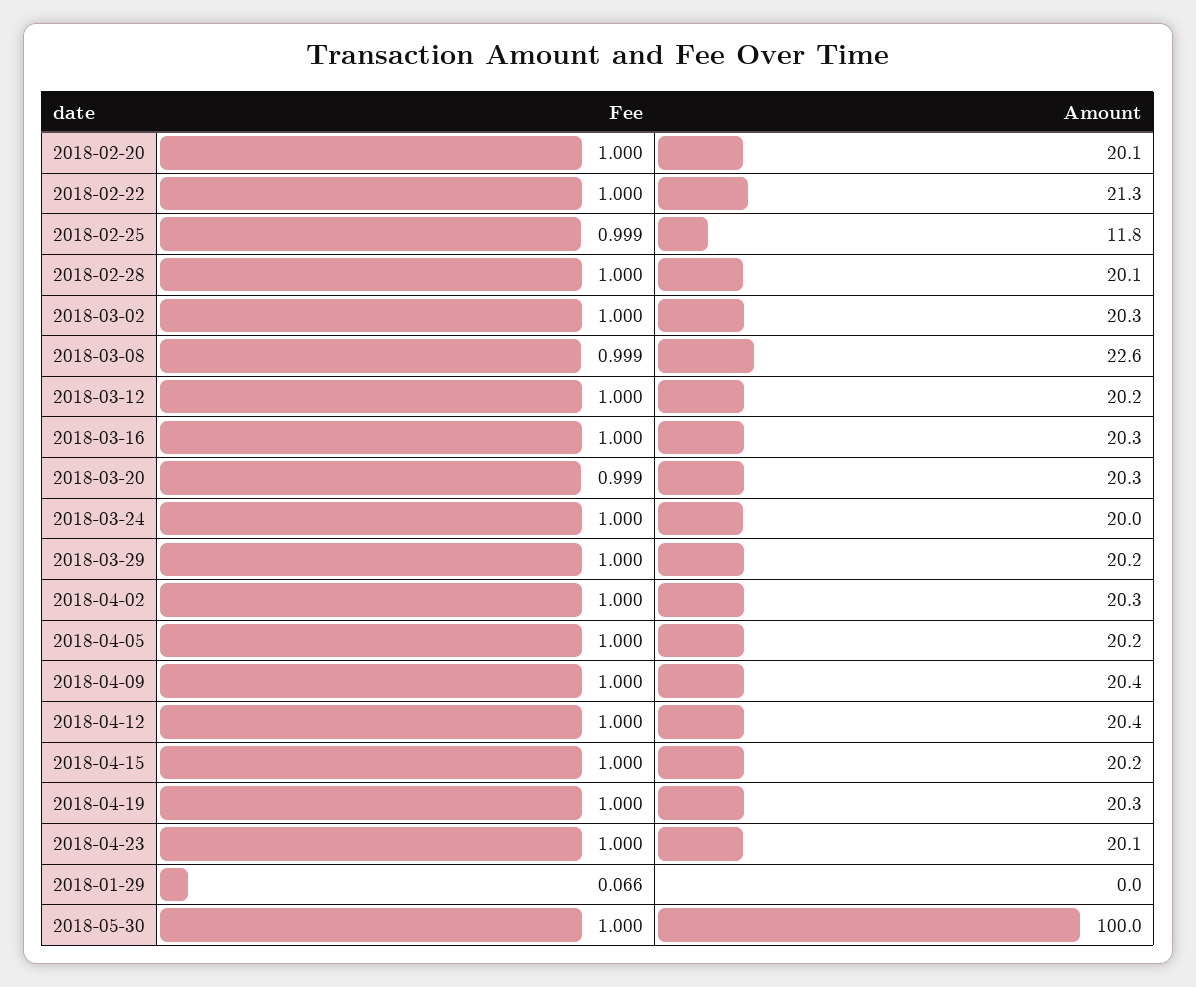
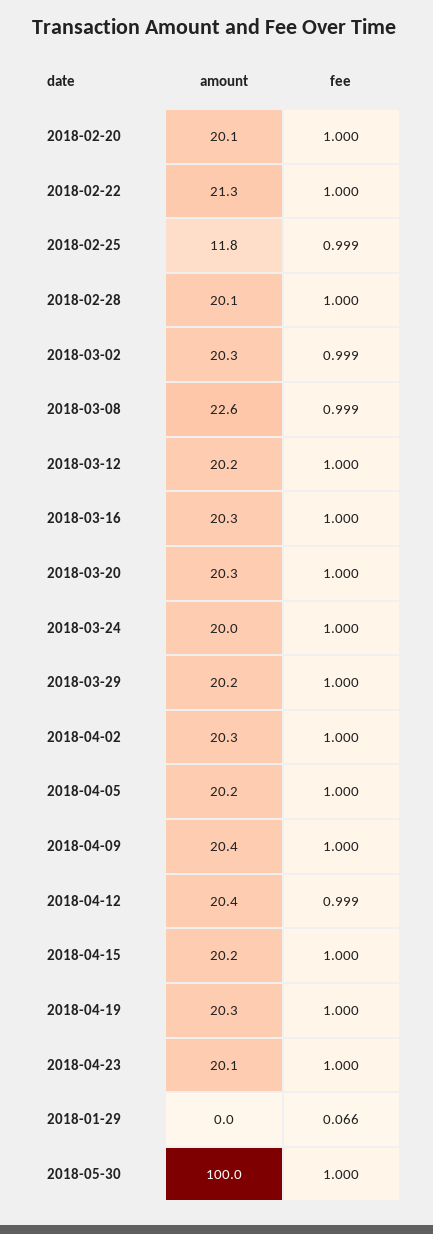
Fee, 2018-03-02: 1 -> 0.999
Fee, 2018-03-20: 0.999 -> 1
Fee, 2018-04-12: 1 -> 0.999

